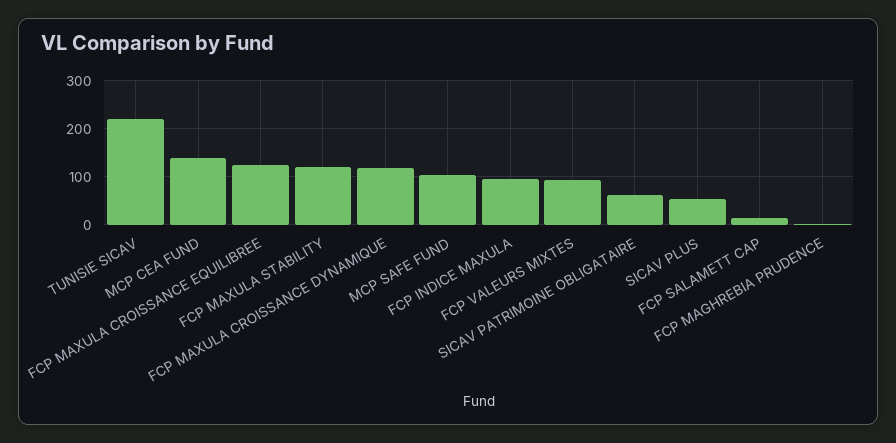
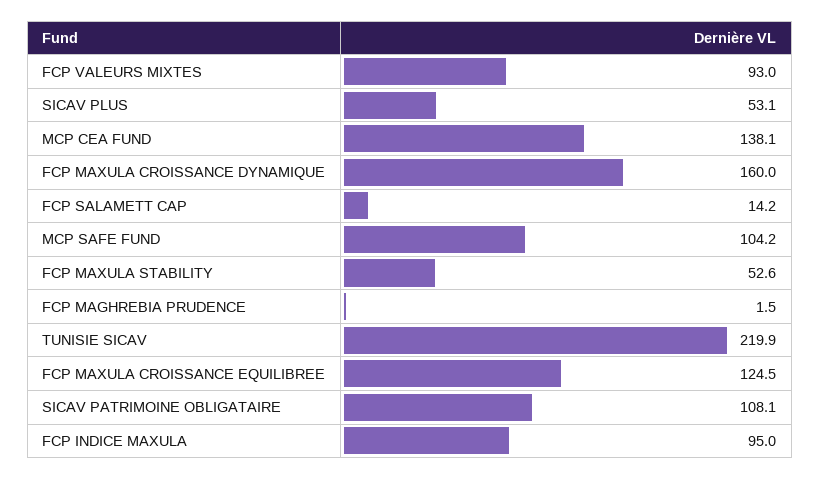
FCP MAXULA STABILITY: 120 -> 52.6
FCP MAXULA CROISSANCE DYNAMIQUE: 120 -> 160
SICAV PATRIMOINE OBLIGATAIRE: 60 -> 108.1

